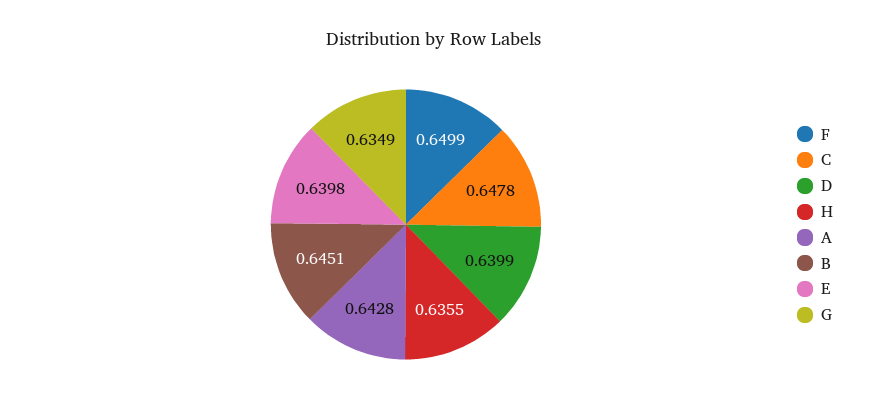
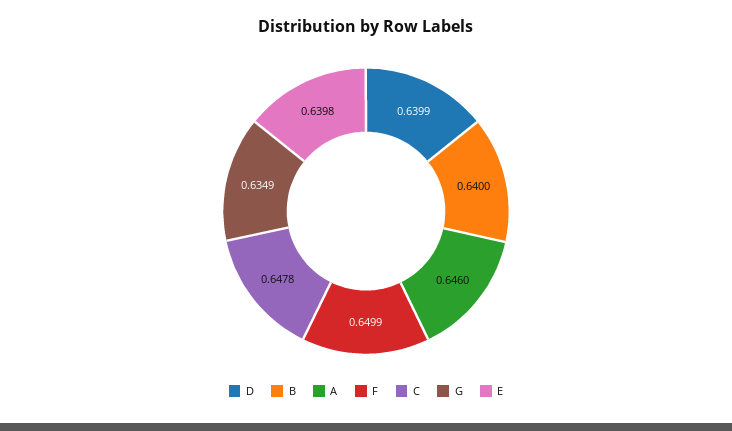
H: 0.6355 -> none
A: 0.6428 -> 0.646
B: 0.6451 -> 0.64

